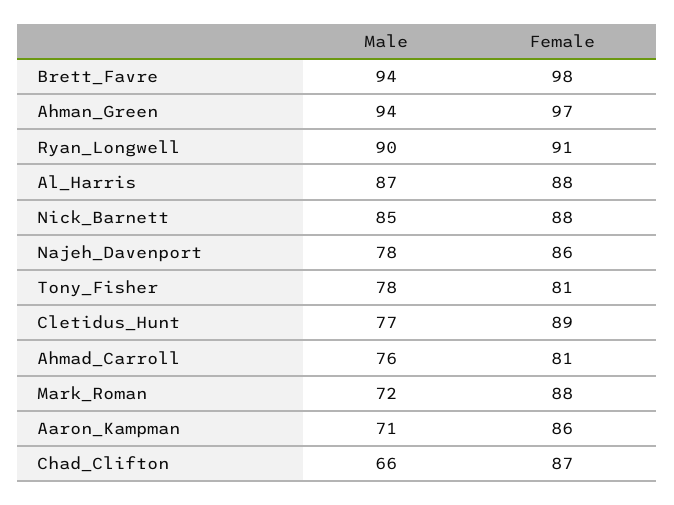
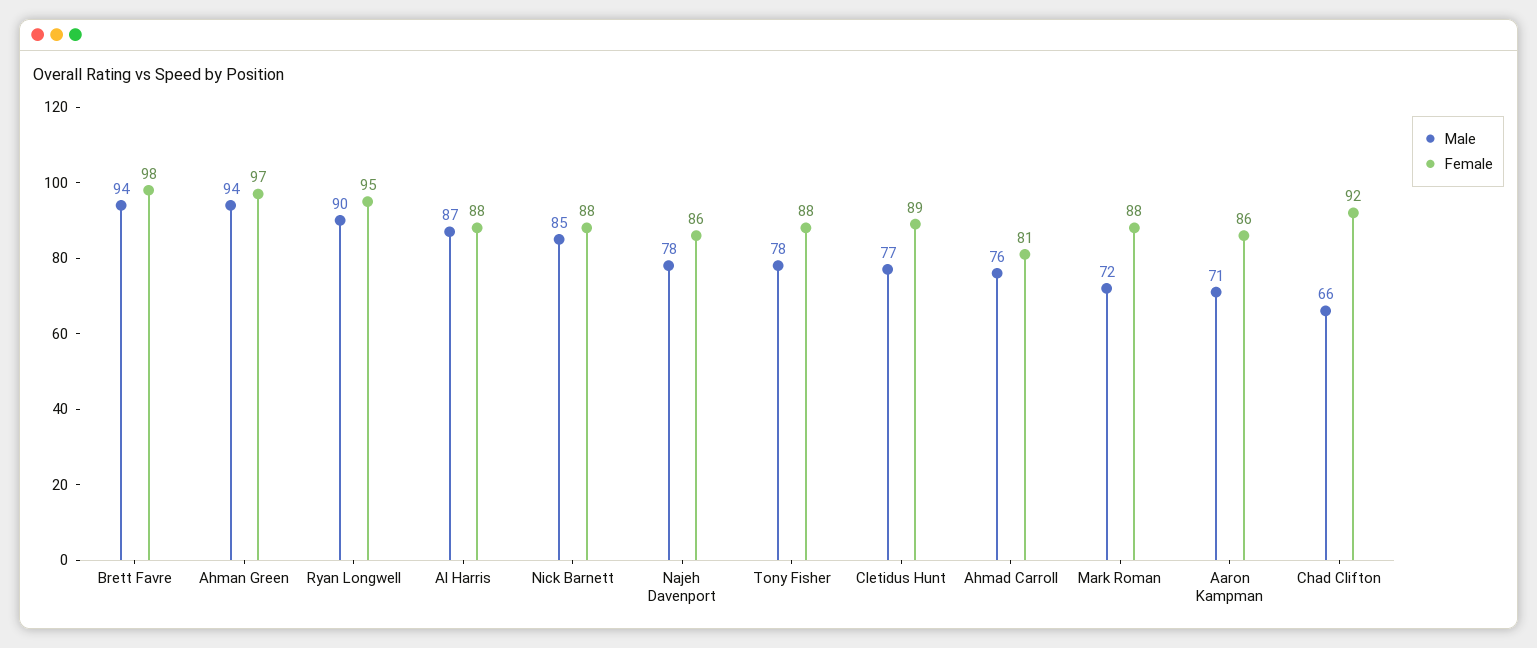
Female, Ryan_Longwell: 91 -> 95
Female, Tony_Fisher: 81 -> 88
Female, Chad_Clifton: 87 -> 92

